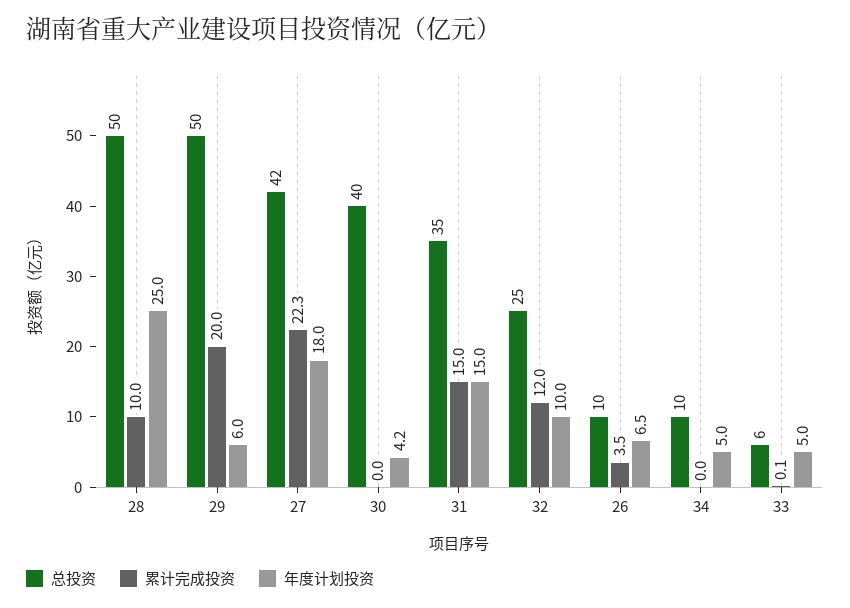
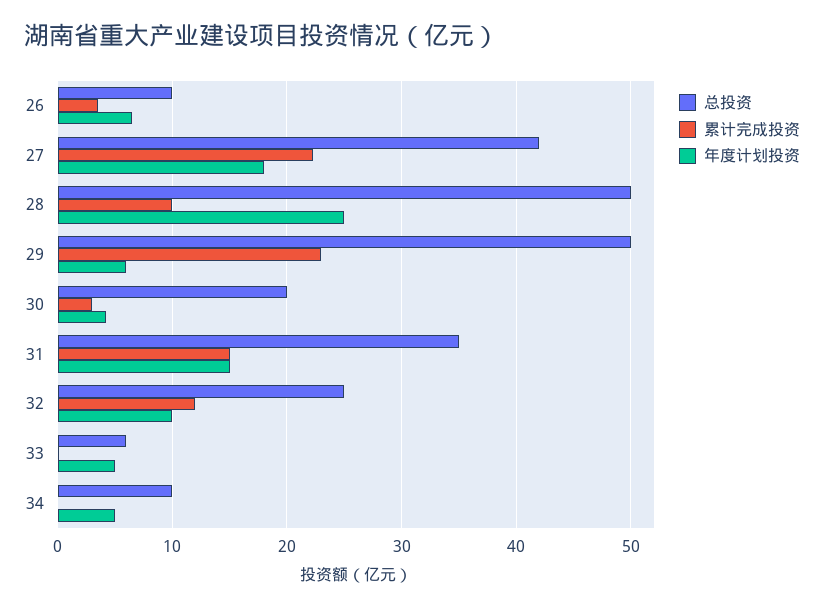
累计完成投资, 29: 20 -> 23
总投资, 30: 40 -> 20
累计完成投资, 30: 0 -> 3

